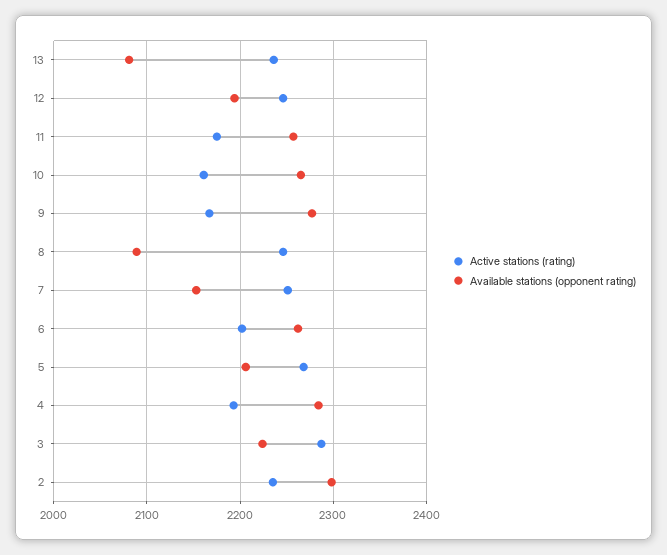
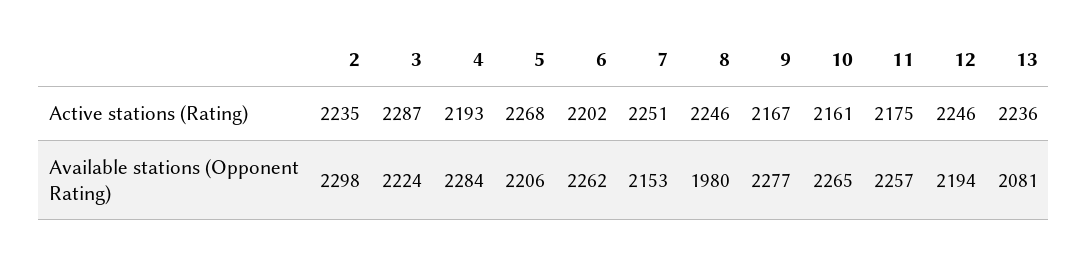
Available stations (opponent rating), 8: 2090 -> 1980

